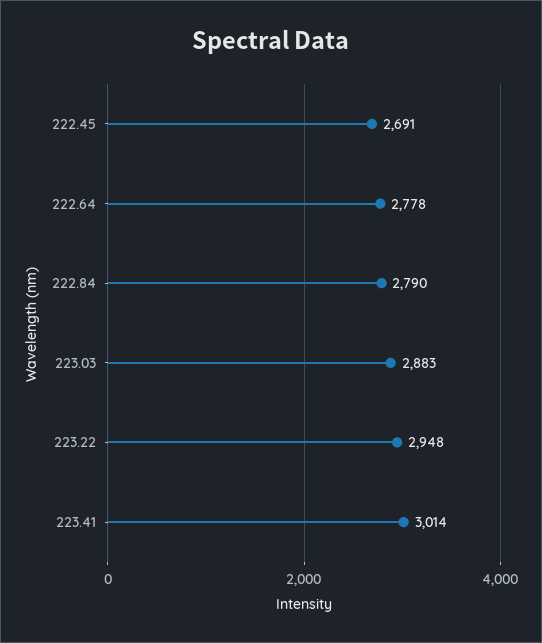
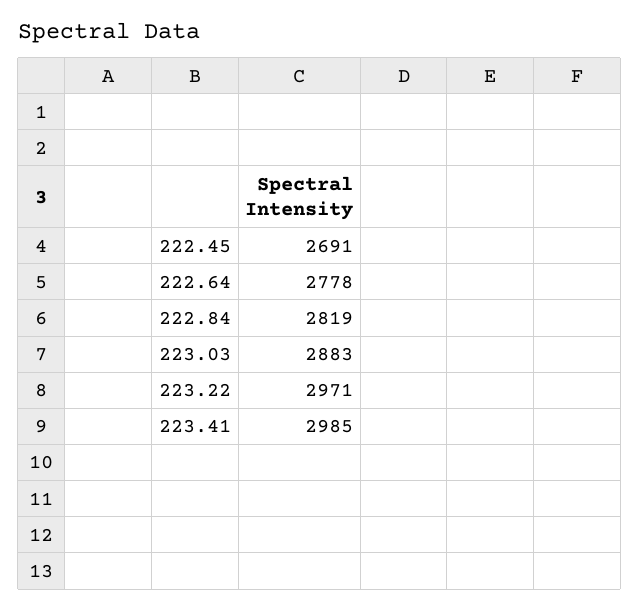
222.84: 2790 -> 2819
223.22: 2948 -> 2971
223.41: 3014 -> 2985

